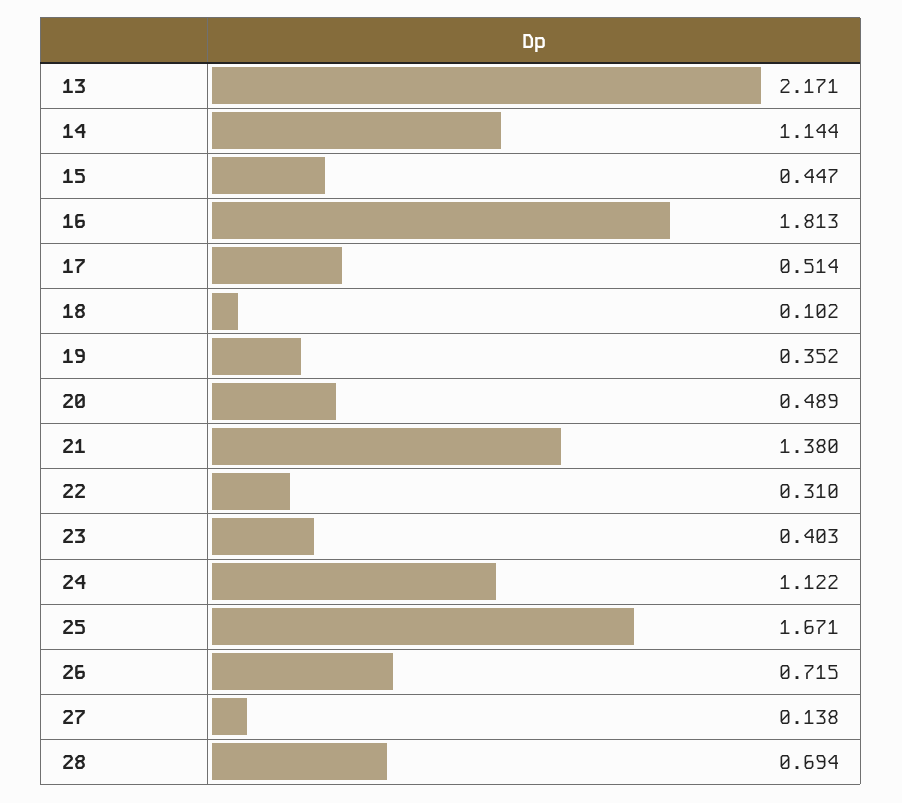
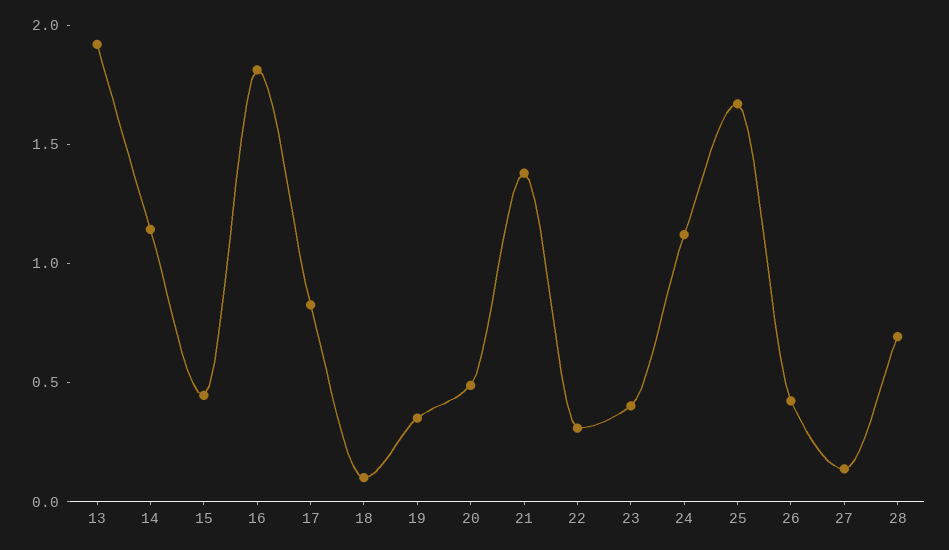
13: 2.171 -> 1.9
17: 0.514 -> 0.8
26: 0.715 -> 0.4

